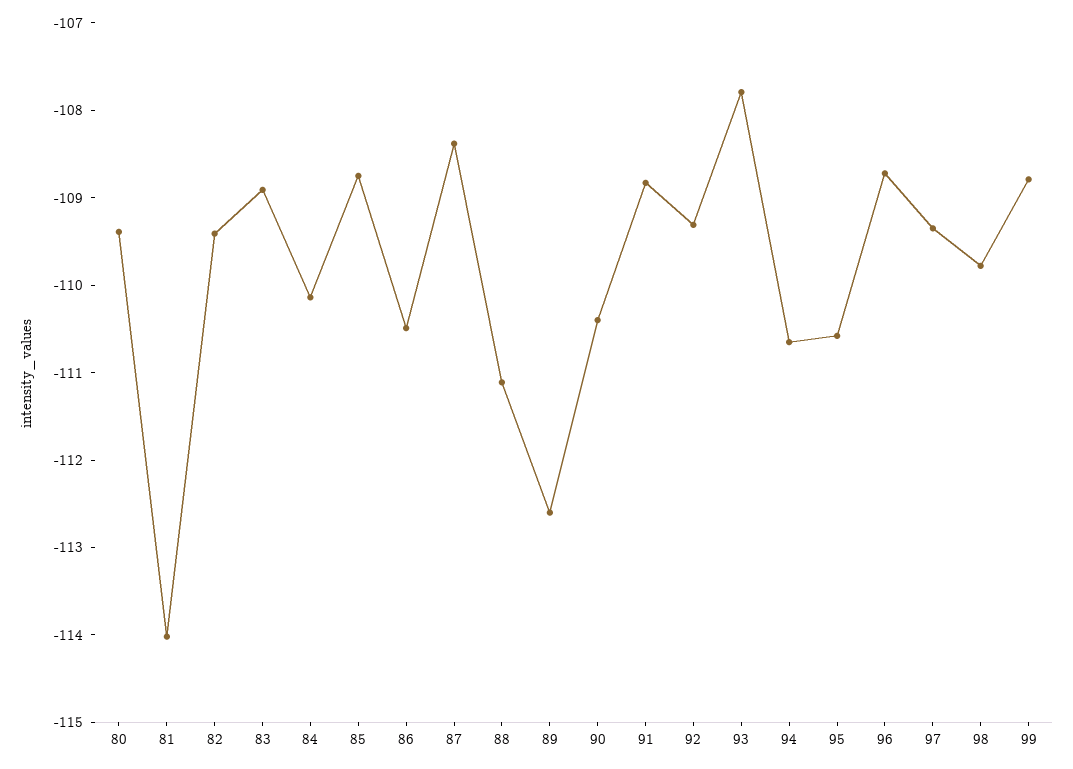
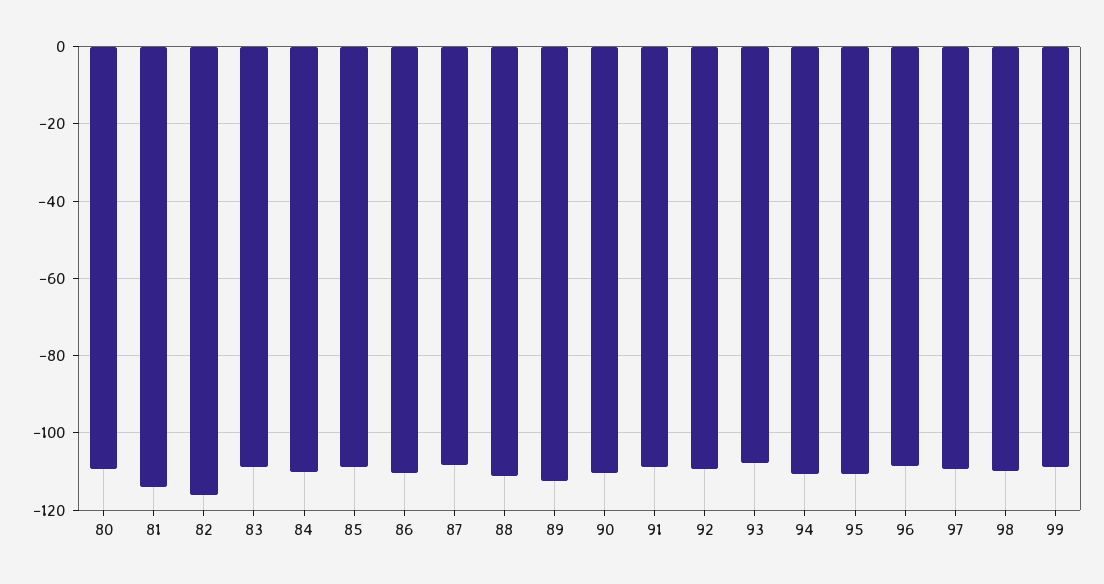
82: -109.4 -> -116

